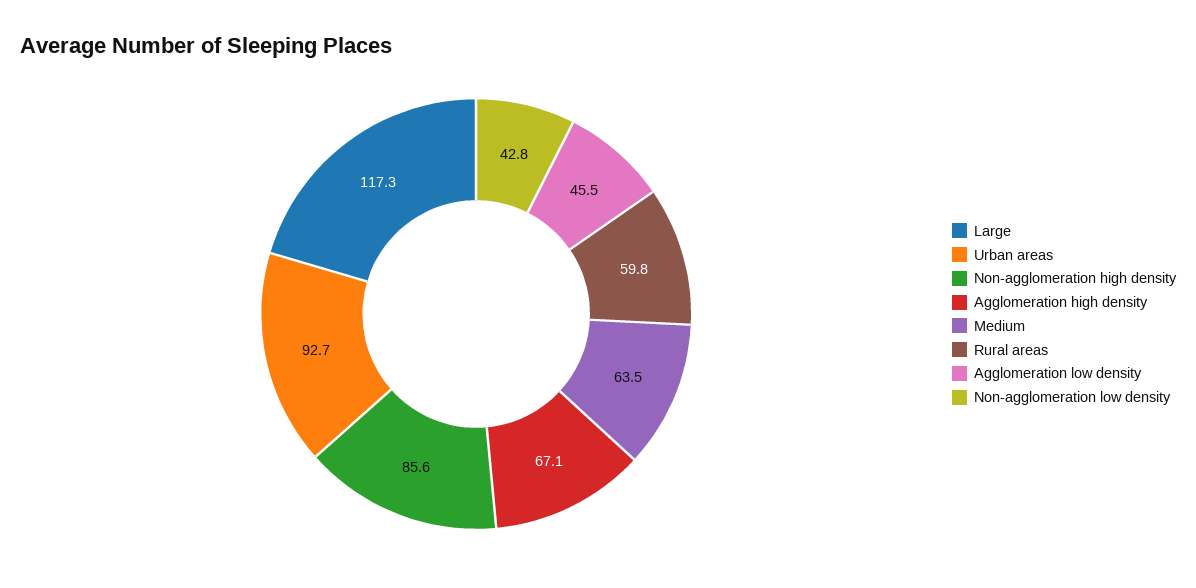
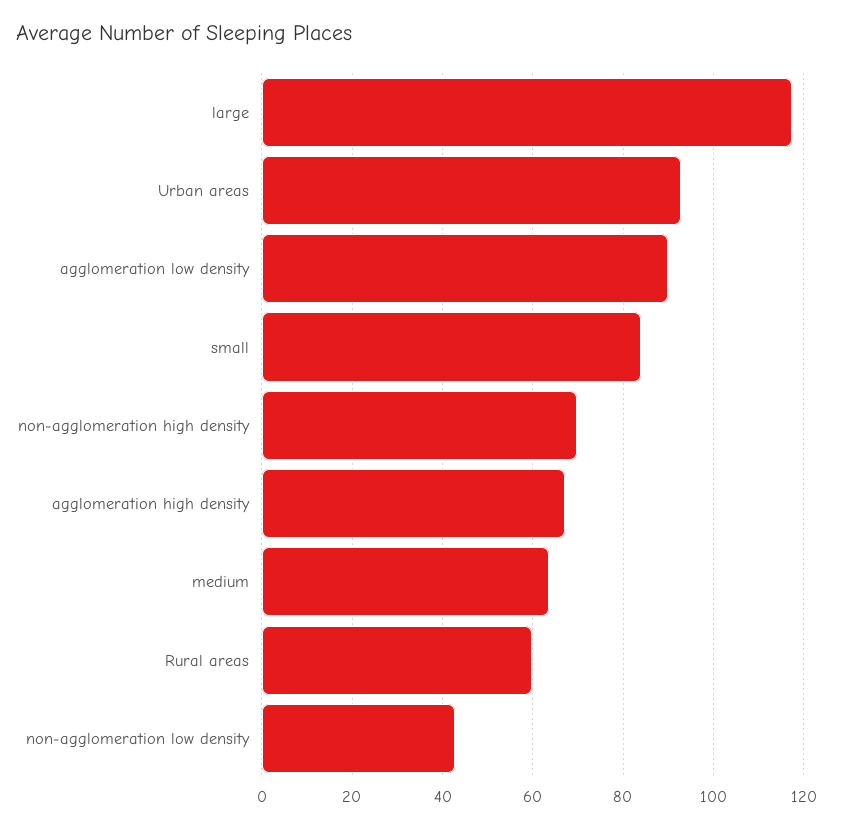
Non-agglomeration high density: 85.6 -> 70
Agglomeration low density: 45.5 -> 90
small: none -> 84

